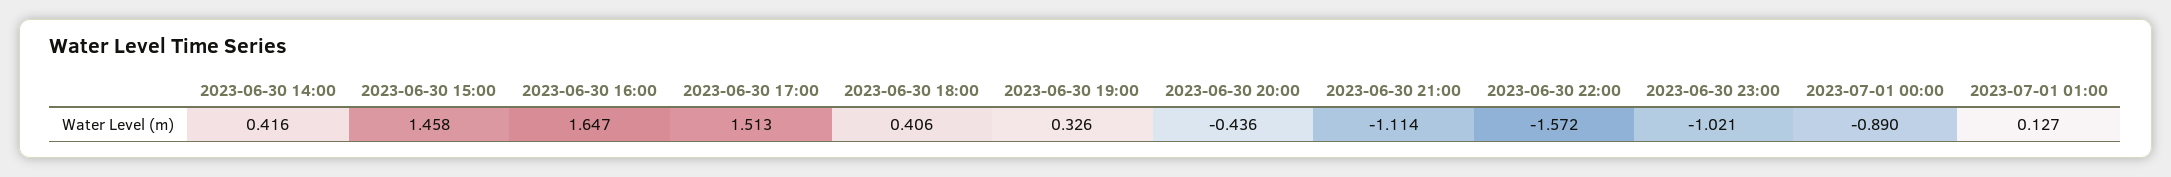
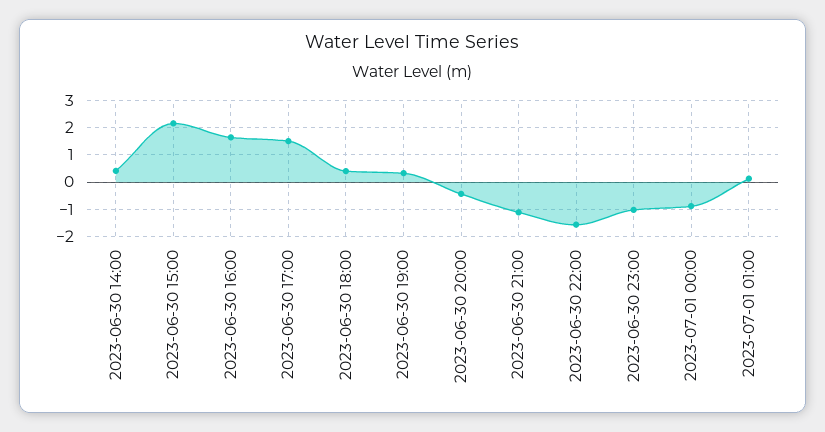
2023-06-30 15:00: 1.458 -> 2.25

